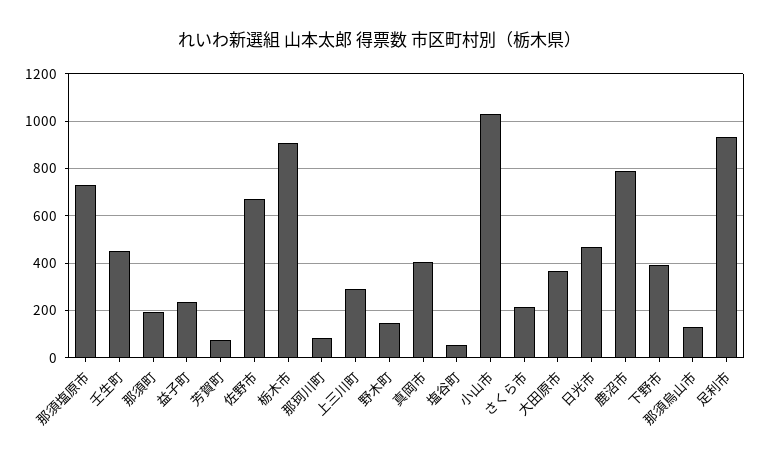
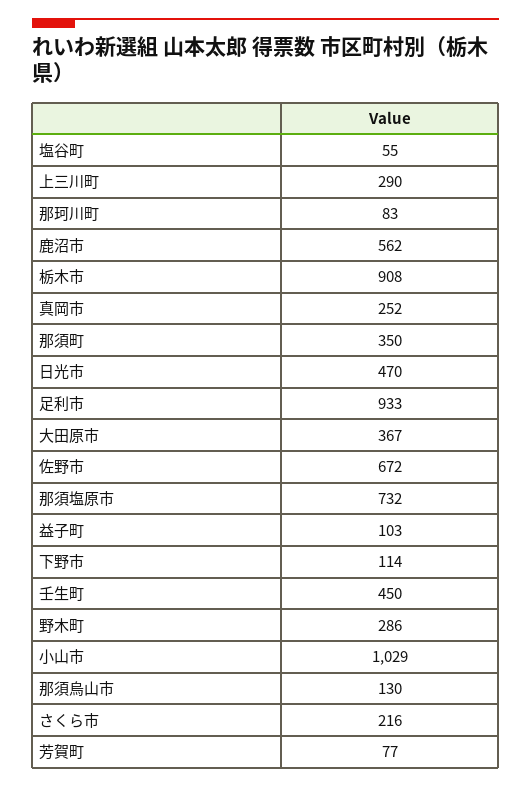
那須町: 200 -> 350
益子町: 250 -> 103
野木町: 150 -> 286
真岡市: 400 -> 252
鹿沼市: 800 -> 562
下野市: 400 -> 114

